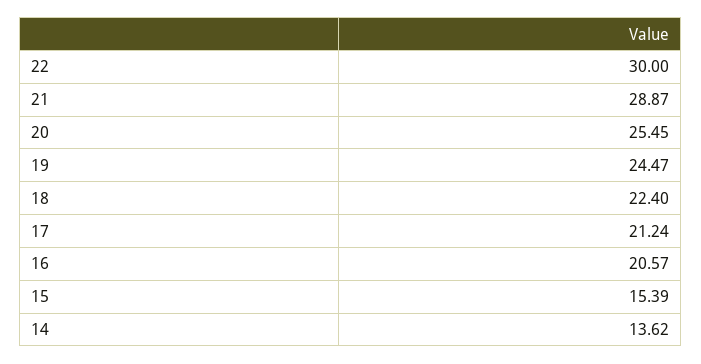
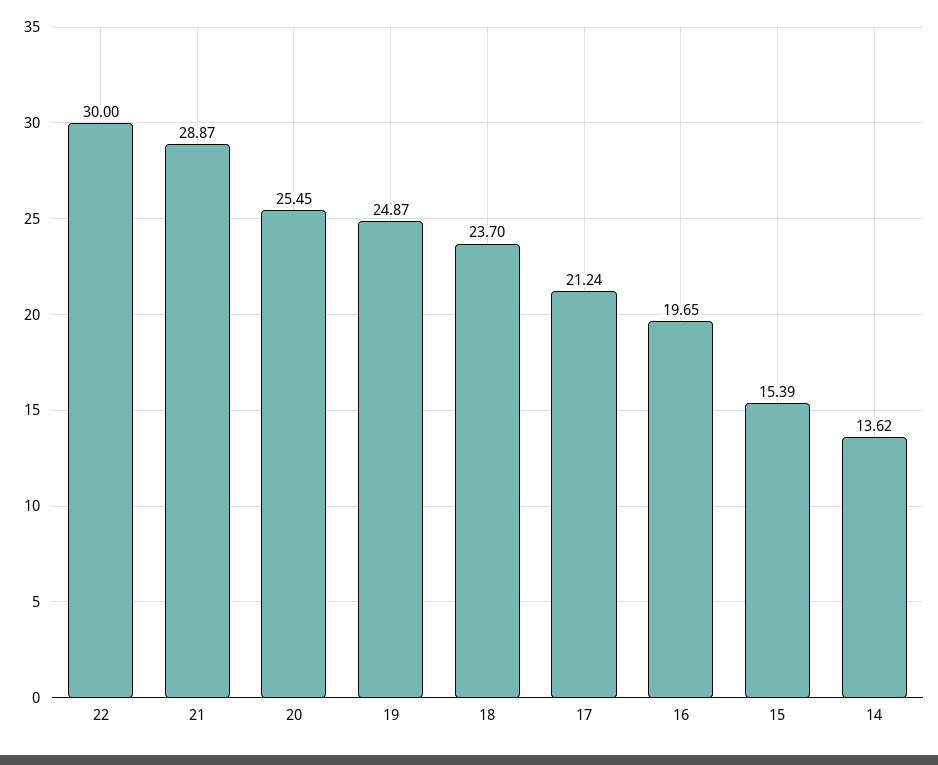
19: 24.47 -> 24.87
18: 22.4 -> 23.7
16: 20.57 -> 19.65

